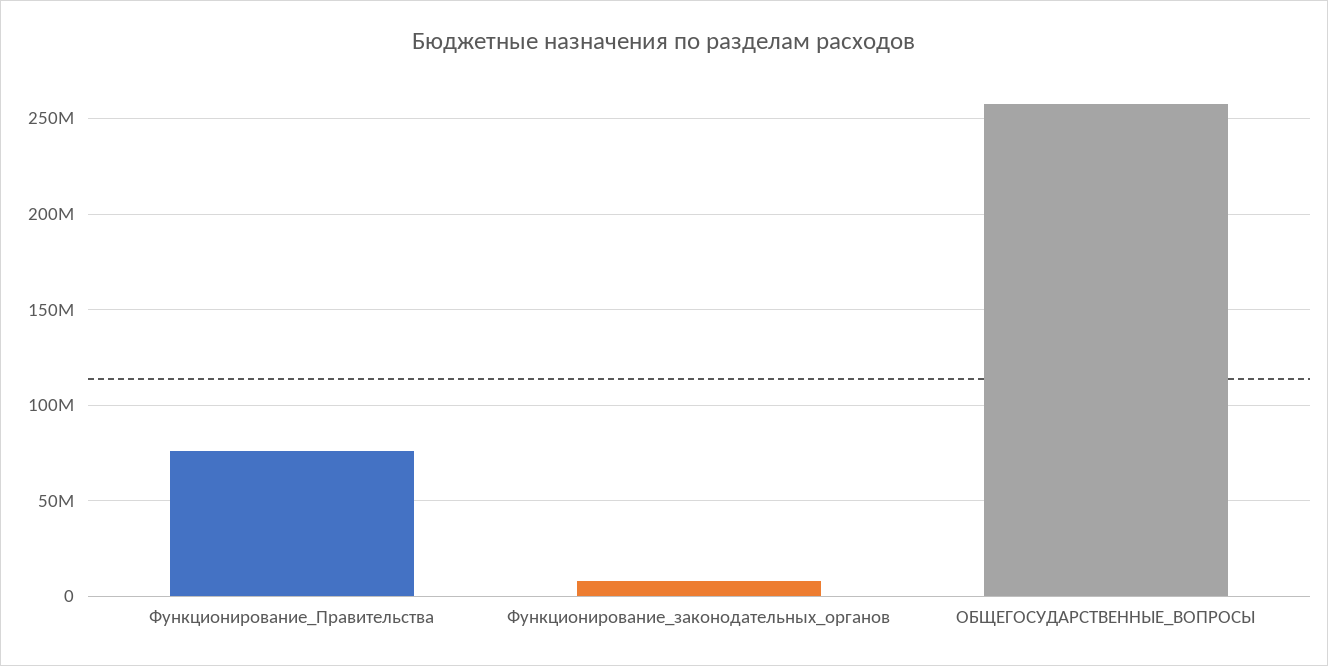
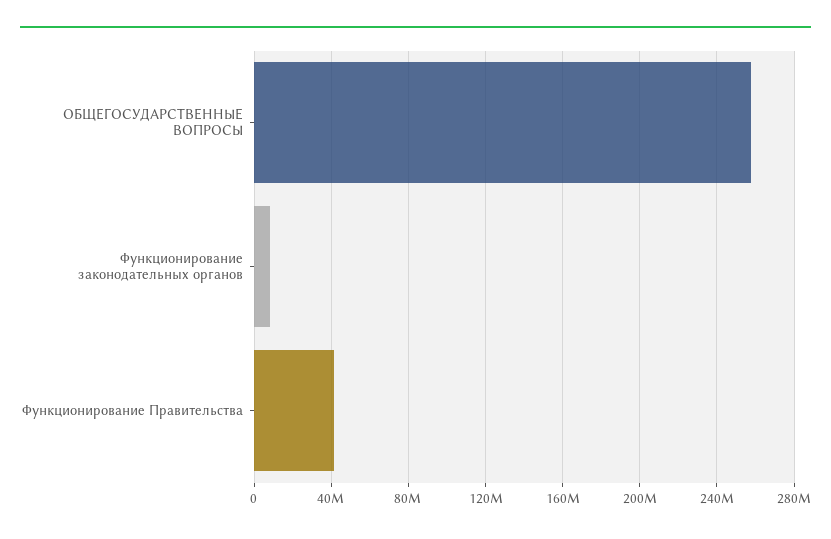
Функционирование_Правительства: 75000000 -> 40000000

